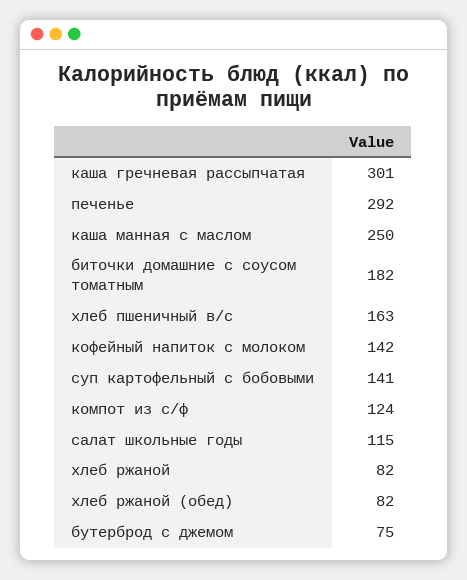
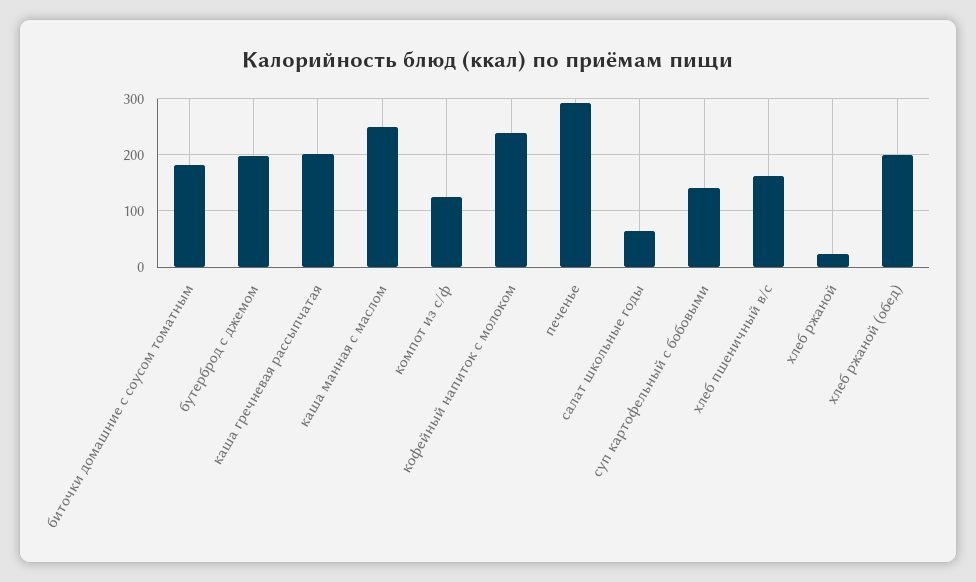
каша гречневая рассыпчатая: 301 -> 200
кофейный напиток с молоком: 142 -> 240
салат школьные годы: 115 -> 60
хлеб ржаной: 82 -> 20
хлеб ржаной (обед): 82 -> 200
бутерброд с джемом: 75 -> 200

